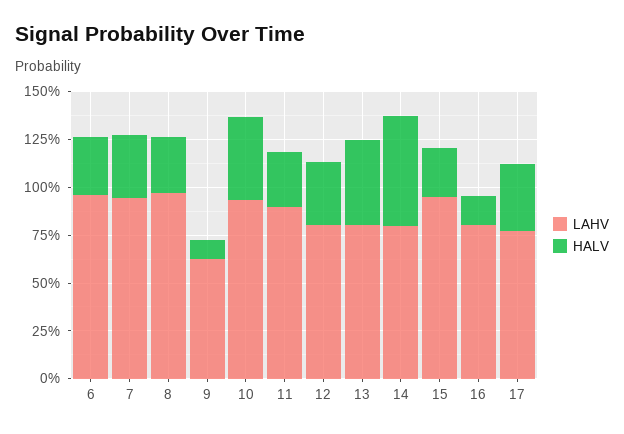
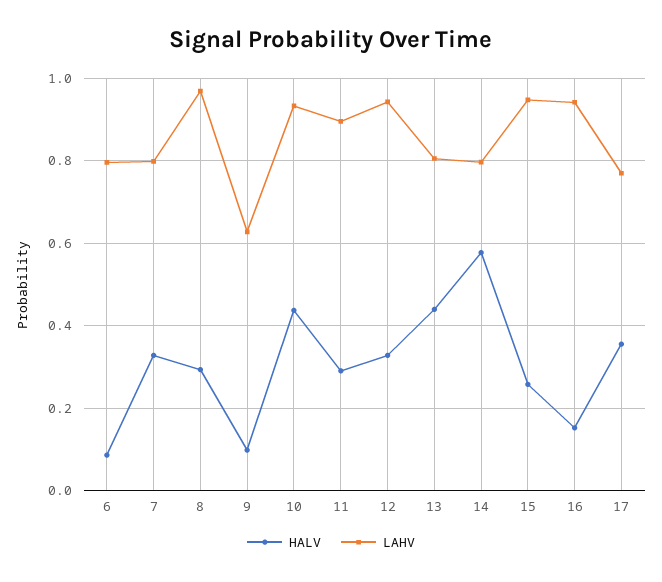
LAHV, 6: 0.95 -> 0.8
HALV, 6: 0.3 -> 0.08
LAHV, 7: 0.95 -> 0.8
LAHV, 12: 0.8 -> 0.94
LAHV, 16: 0.8 -> 0.94

